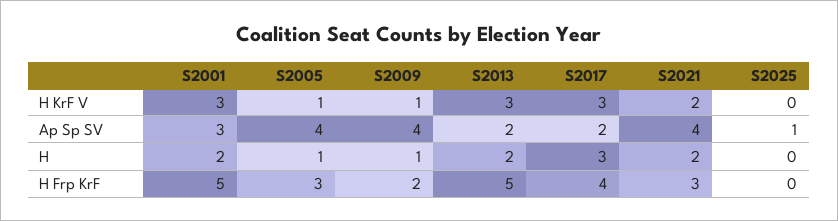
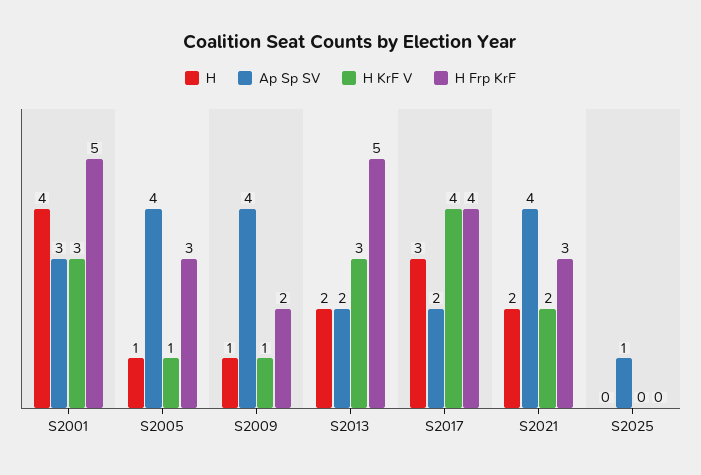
H KrF V, S2017: 3 -> 4
H, S2001: 2 -> 4

